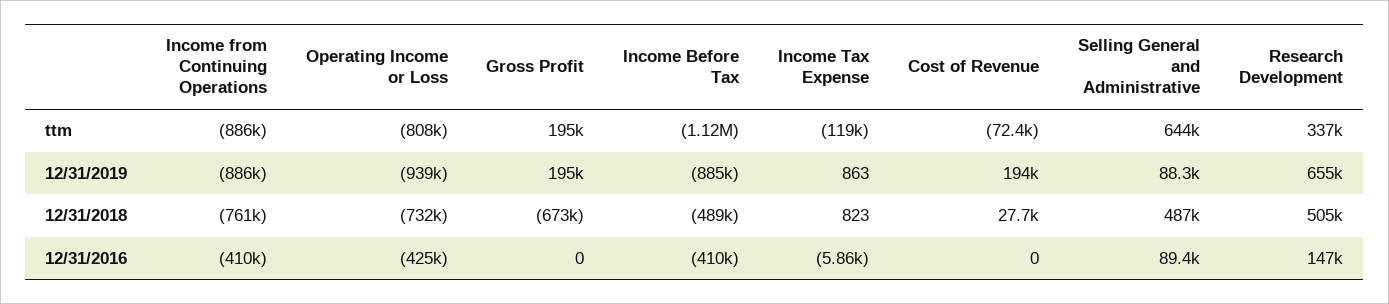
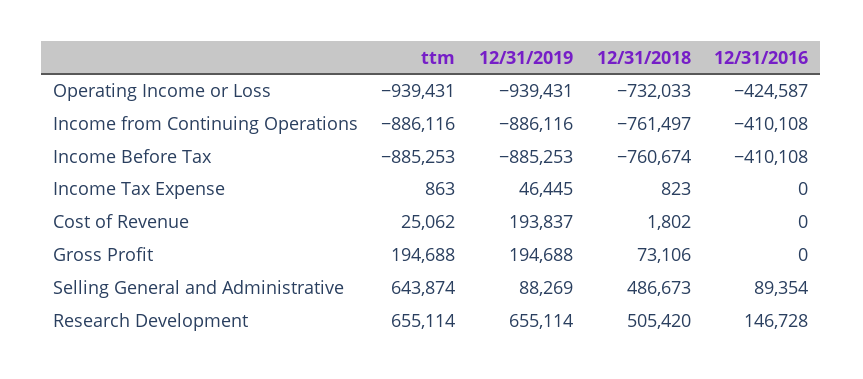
Operating Income or Loss, ttm: -808000 -> -939431
Income Before Tax, ttm: -1120000 -> -885253
Income Tax Expense, ttm: -119000 -> 863
Cost of Revenue, ttm: -72400 -> 25062
Research Development, ttm: 337000 -> 655114
Income Tax Expense, 12/31/2019: 863 -> 46445
Gross Profit, 12/31/2018: -673000 -> 73106
Income Before Tax, 12/31/2018: -489000 -> -760674
Cost of Revenue, 12/31/2018: 27700 -> 1802
Income Tax Expense, 12/31/2016: -5860 -> 0

